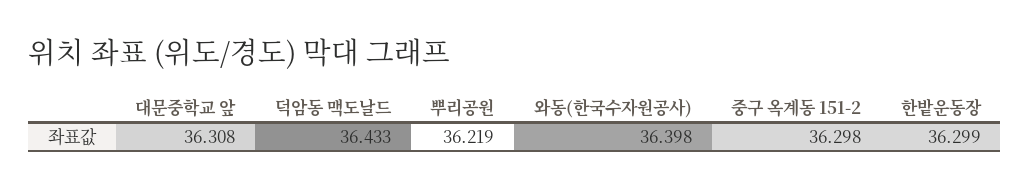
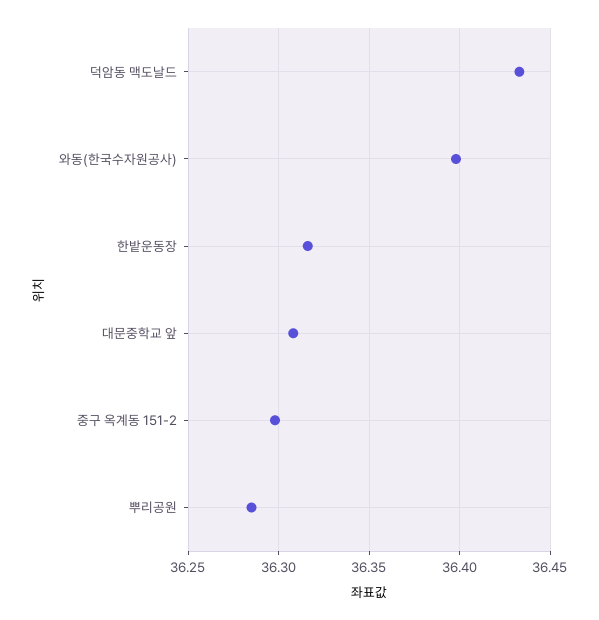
뿌리공원: 36.219 -> 36.285
한밭운동장: 36.299 -> 36.315

